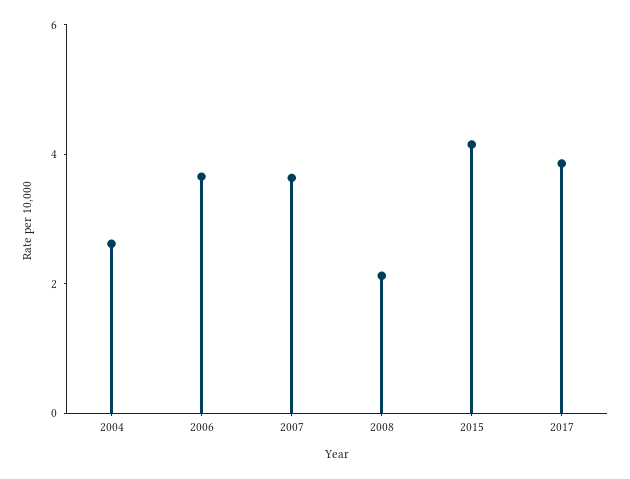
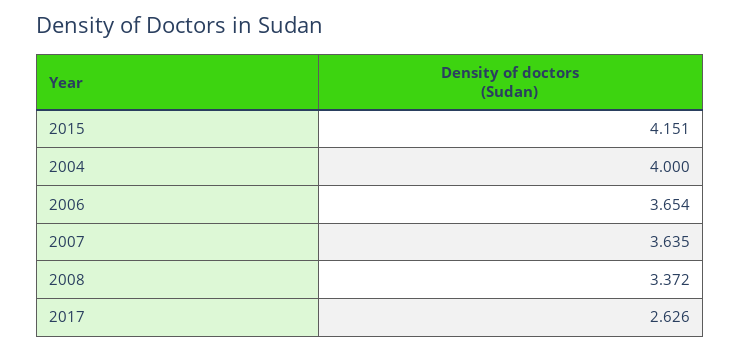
2004: 2.5 -> 4
2008: 2 -> 3.372
2017: 4 -> 2.626

